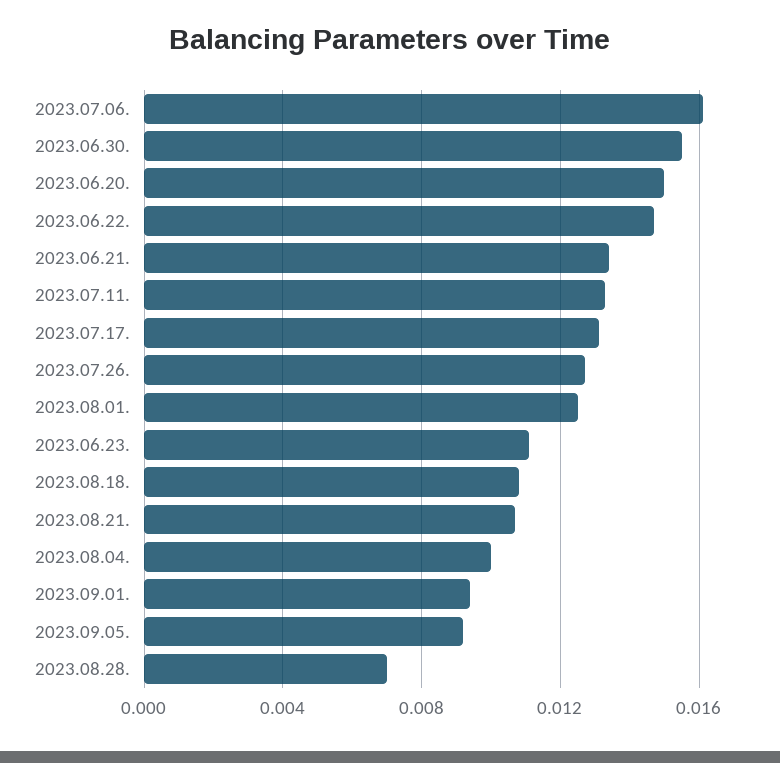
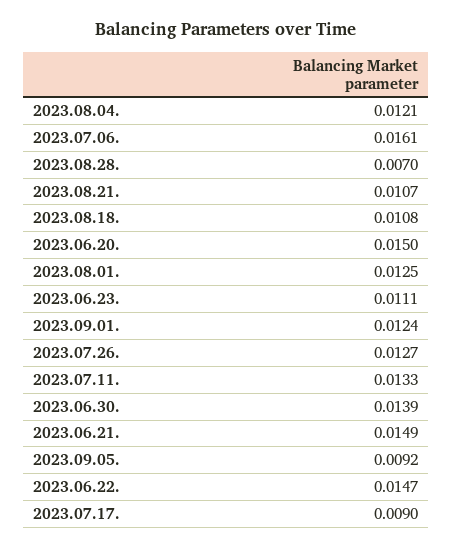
2023.06.30.: 0.0155 -> 0.0139
2023.06.21.: 0.0135 -> 0.0149
2023.07.17.: 0.013 -> 0.009
2023.08.04.: 0.01 -> 0.0121
2023.09.01.: 0.0095 -> 0.0124

